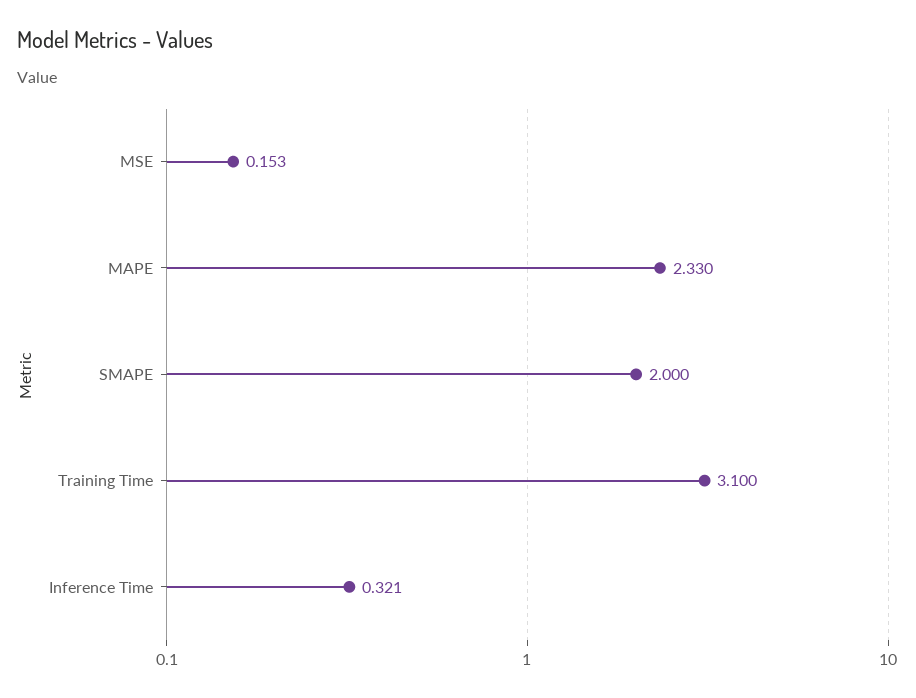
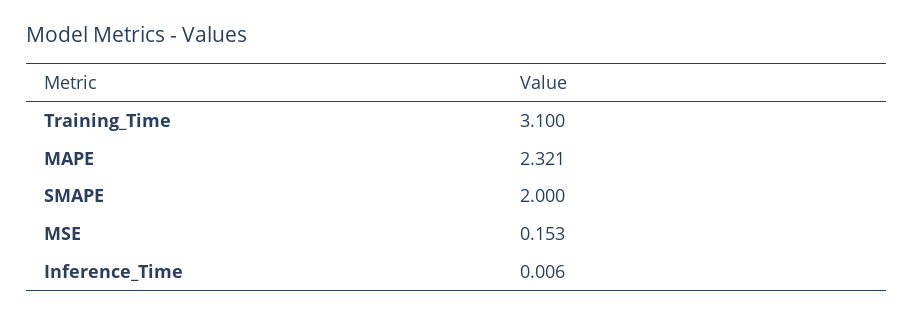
MAPE: 2.33 -> 2.321
Inference Time: 0.321 -> 0.006

